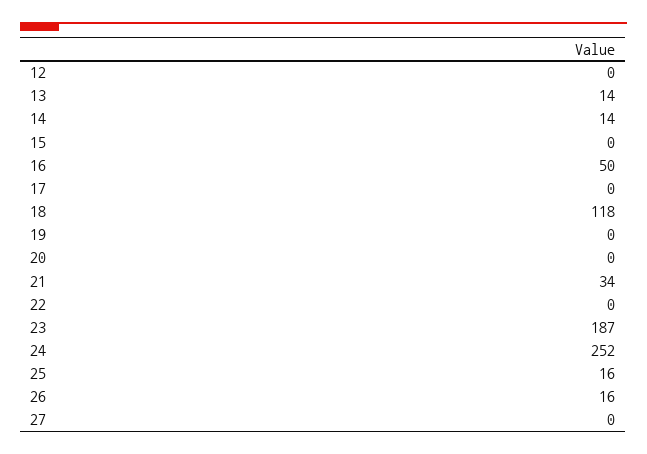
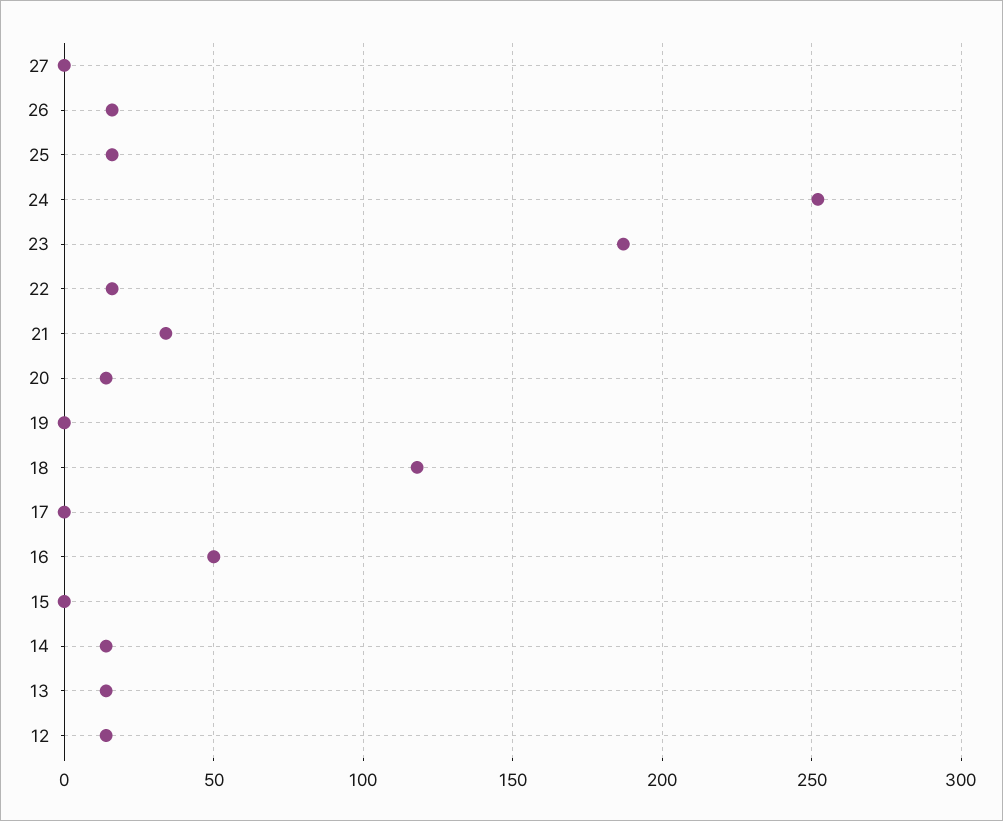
12: 0 -> 15
20: 0 -> 15
22: 0 -> 15

